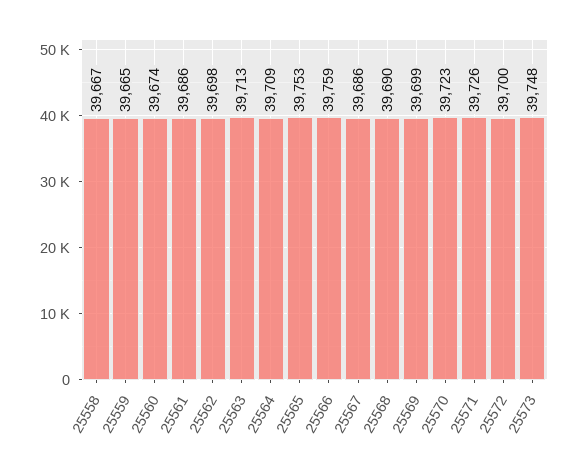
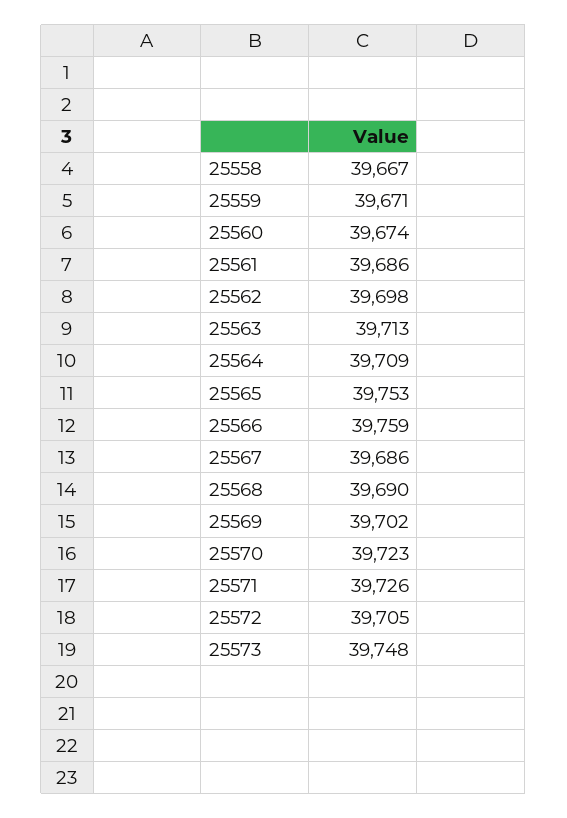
25559: 39665 -> 39671
25569: 39699 -> 39702
25572: 39700 -> 39705

